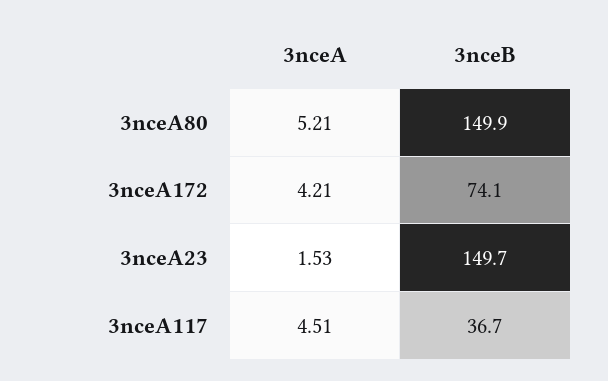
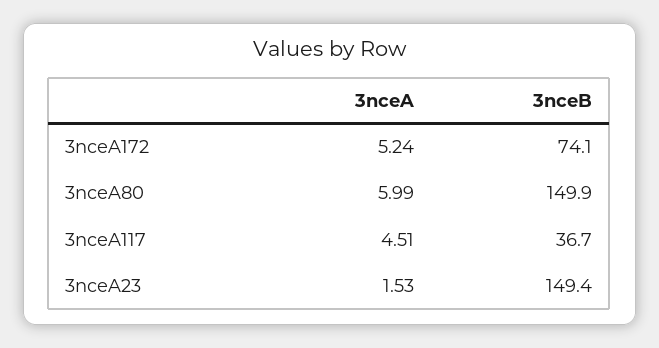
3nceA, 3nceA80: 5.21 -> 5.99
3nceA, 3nceA172: 4.21 -> 5.24
3nceB, 3nceA23: 149.7 -> 149.4

